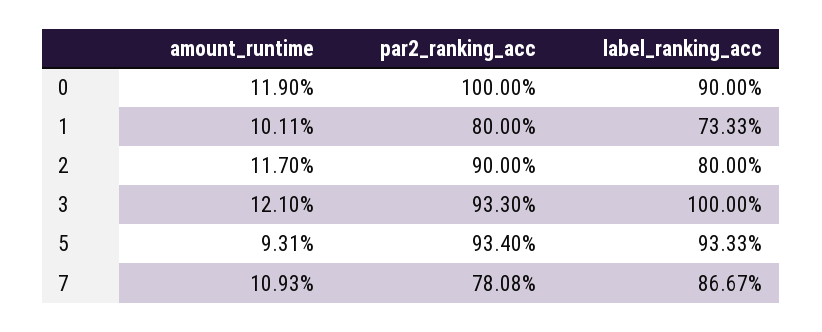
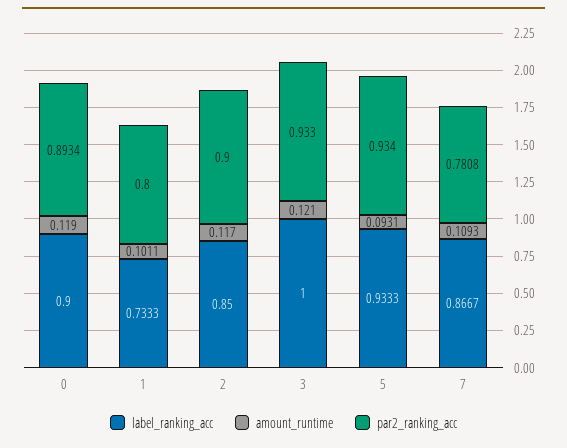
par2_ranking_acc, 0: 1 -> 0.8934
label_ranking_acc, 2: 0.8 -> 0.85

